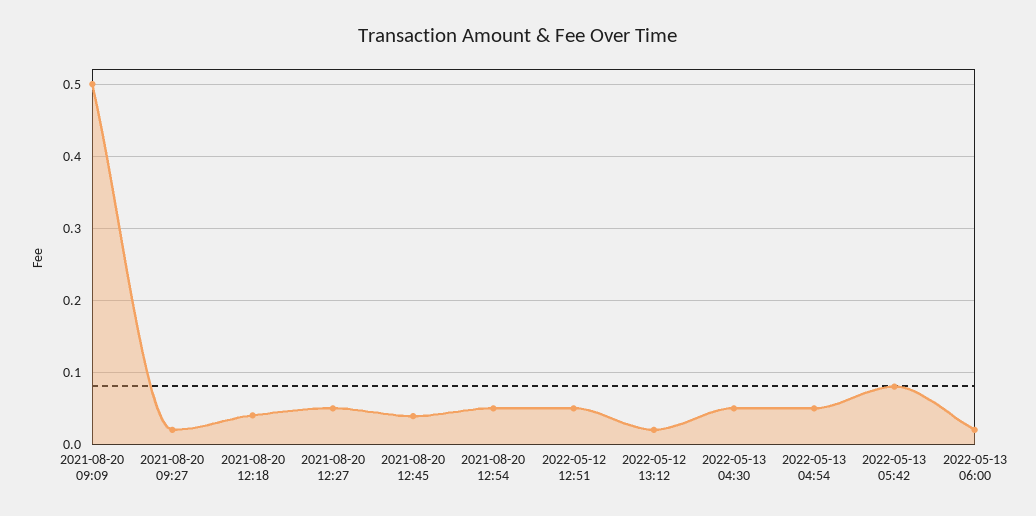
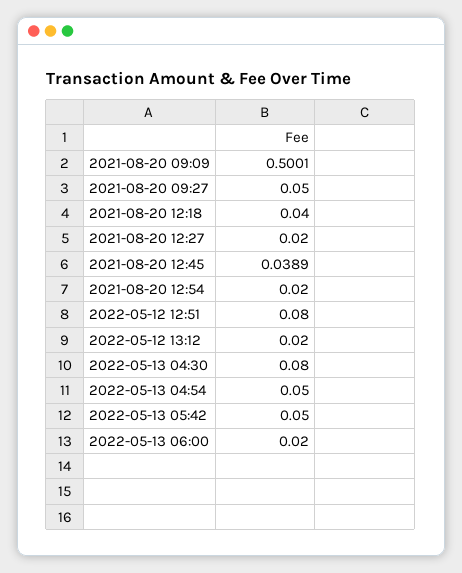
2021-08-20 09:27: 0.02 -> 0.05
2021-08-20 12:27: 0.05 -> 0.02
2021-08-20 12:54: 0.05 -> 0.02
2022-05-12 12:51: 0.05 -> 0.08
2022-05-13 04:30: 0.05 -> 0.08
2022-05-13 05:42: 0.08 -> 0.05

